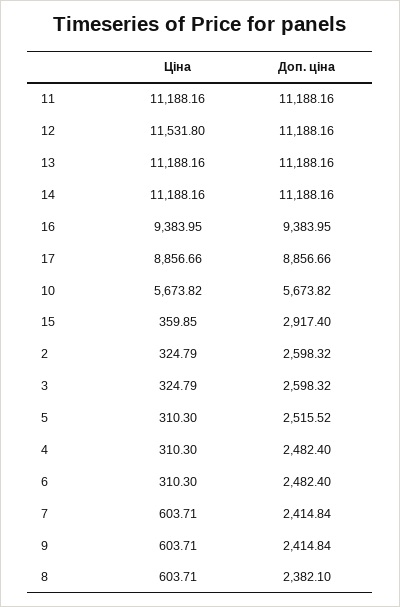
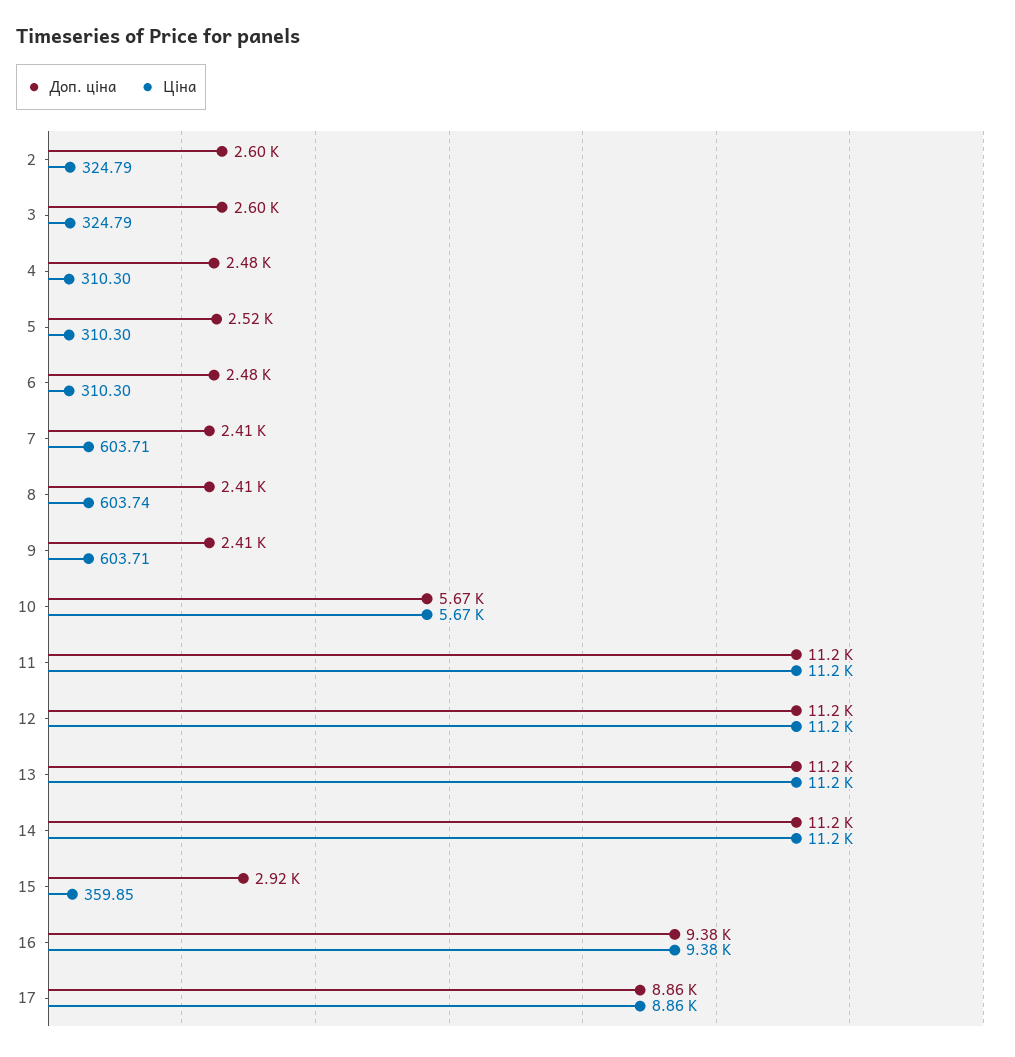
Ціна, 12: 11531.8 -> 11200
Ціна, 8: 603.71 -> 603.74
Доп. ціна, 8: 2382.1 -> 2410

